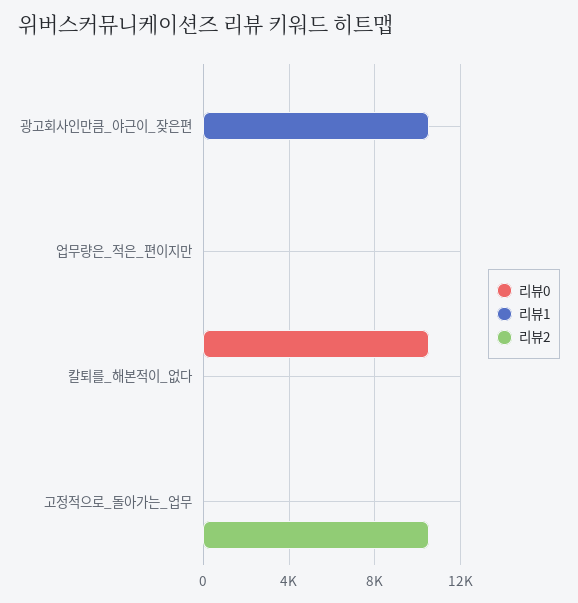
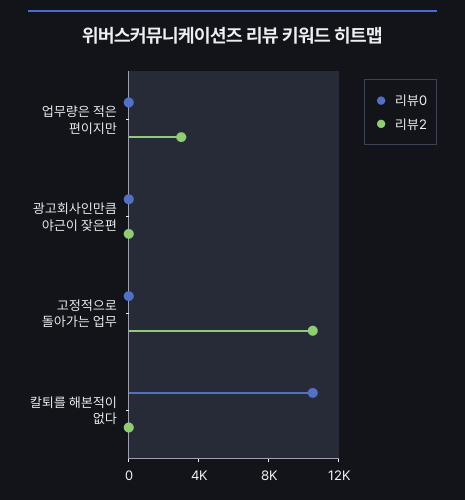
리뷰1, 광고회사인만큼_야근이_잦은편: 10500 -> none
리뷰1, 업무량은_적은_편이지만: 0 -> none
리뷰2, 업무량은_적은_편이지만: 0 -> 3000
리뷰1, 칼퇴를_해본적이_없다: 0 -> none
리뷰1, 고정적으로_돌아가는_업무: 0 -> none

